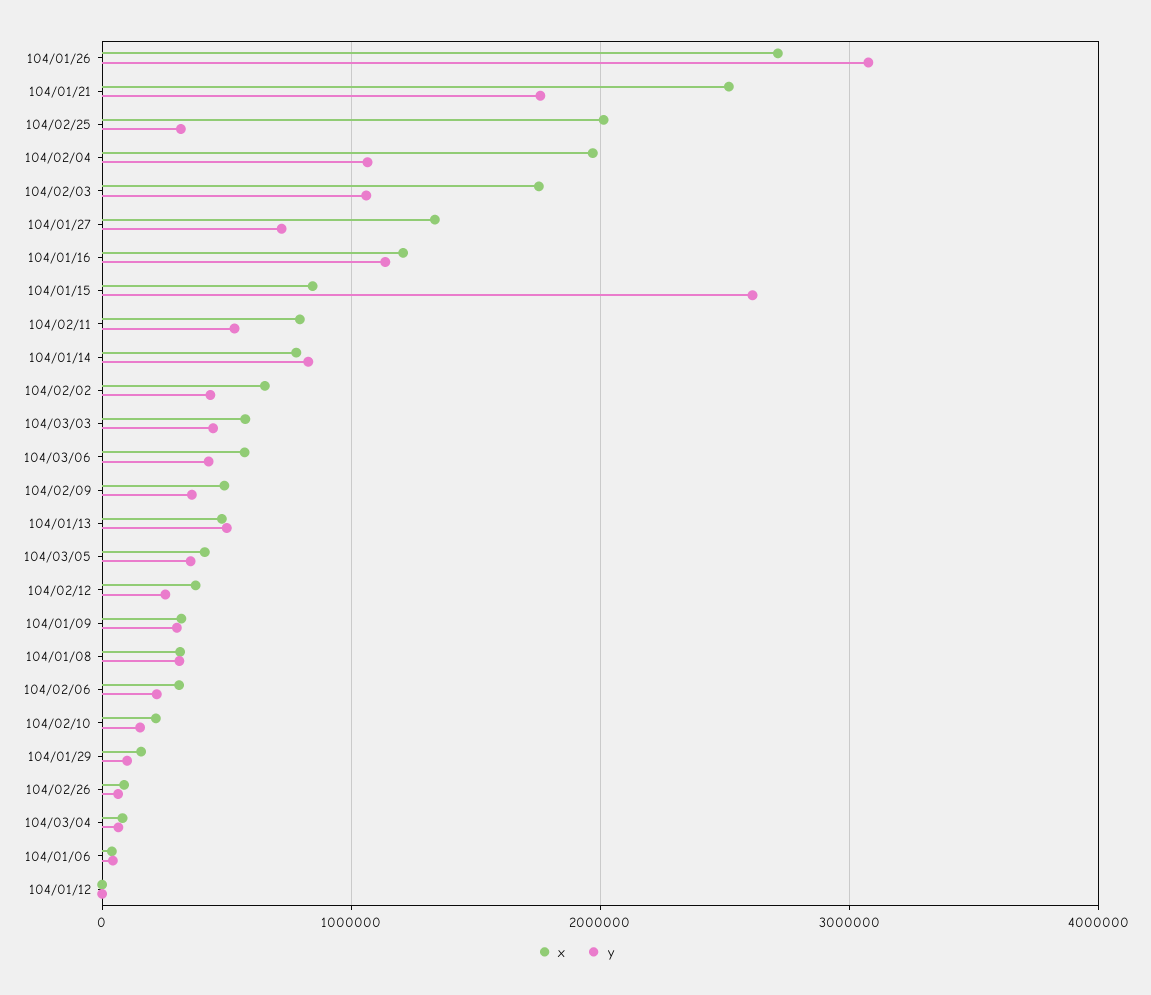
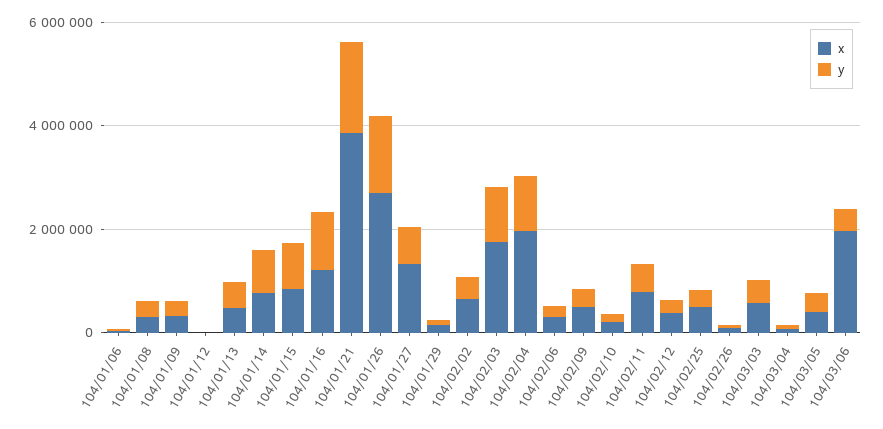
y, 104/01/26: 3100000 -> 1500000
x, 104/01/21: 2500000 -> 4000000
x, 104/02/25: 2000000 -> 500000
y, 104/01/15: 2600000 -> 1000000
x, 104/03/06: 600000 -> 2000000

